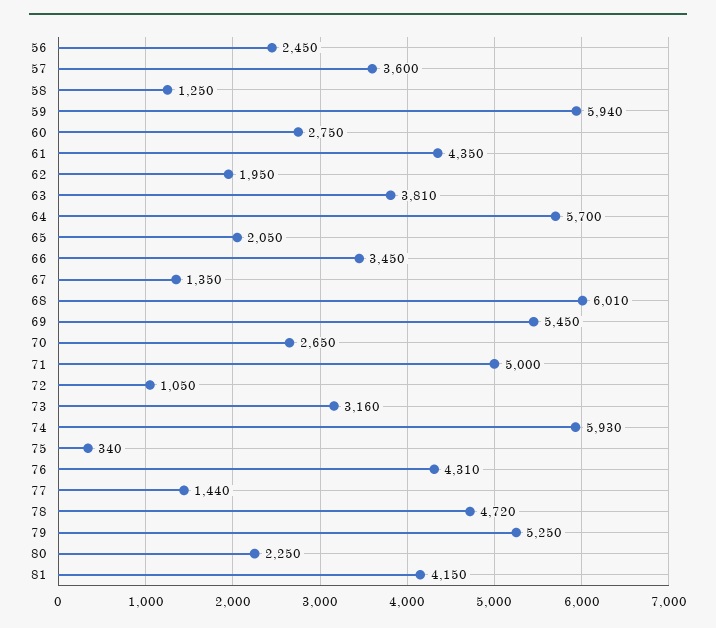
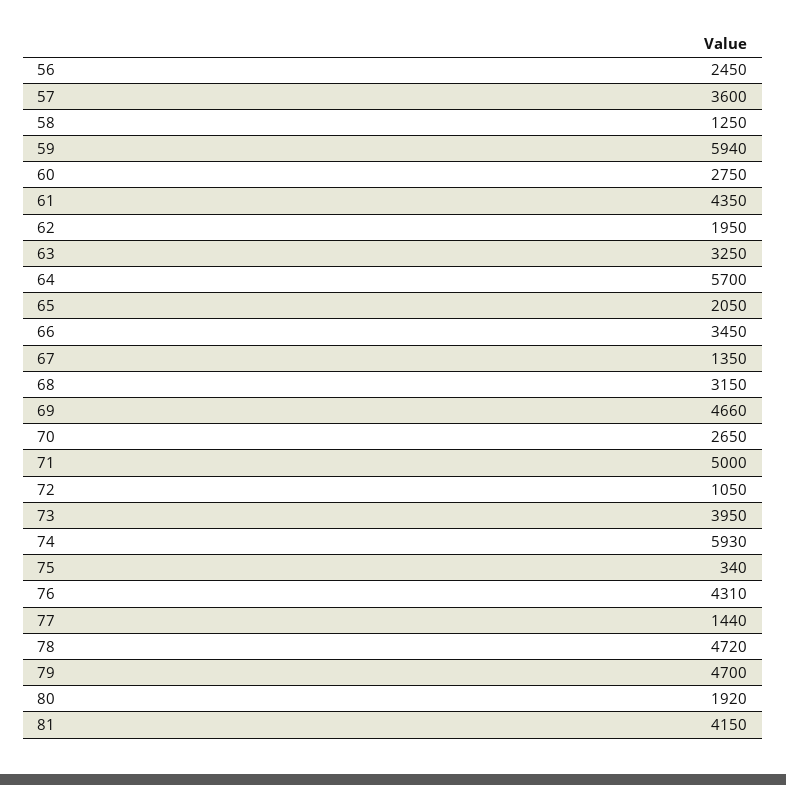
63: 3810 -> 3250
68: 6010 -> 3150
69: 5450 -> 4660
73: 3160 -> 3950
79: 5250 -> 4700
80: 2250 -> 1920

